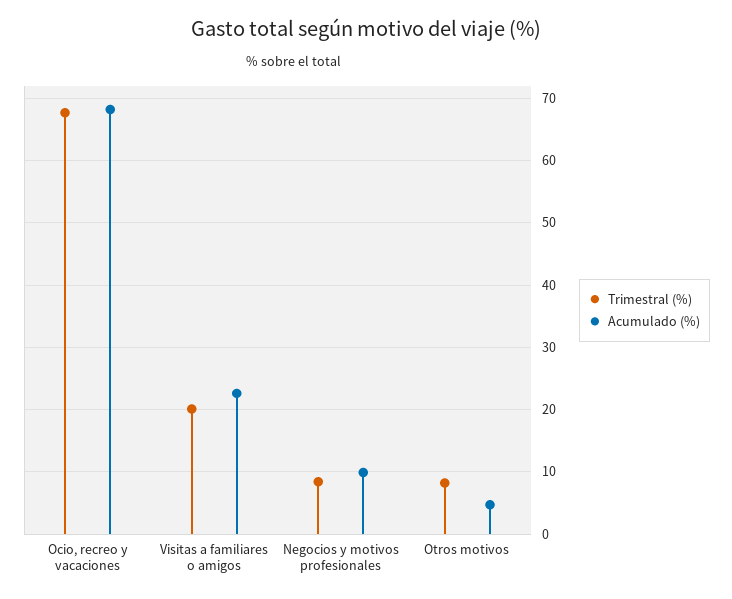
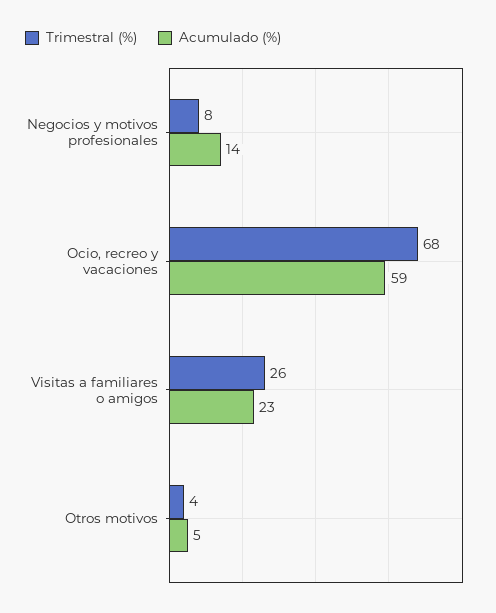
Acumulado (%), Ocio, recreo y vacaciones: 68 -> 59
Trimestral (%), Visitas a familiares o amigos: 20 -> 26
Acumulado (%), Negocios y motivos profesionales: 10 -> 14
Trimestral (%), Otros motivos: 8 -> 4

